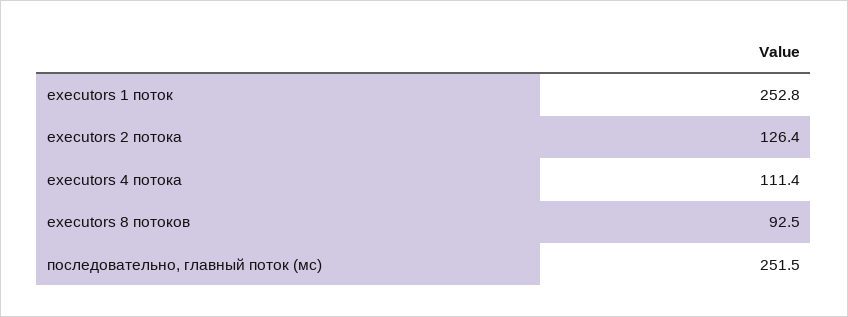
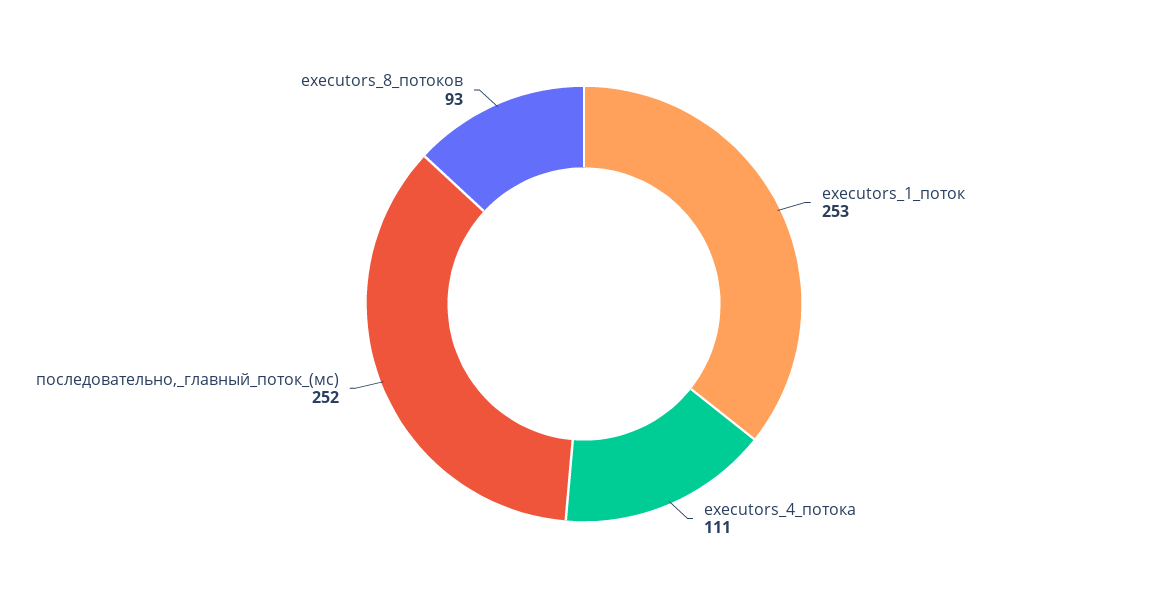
executors 2 потока: 126.4 -> none

